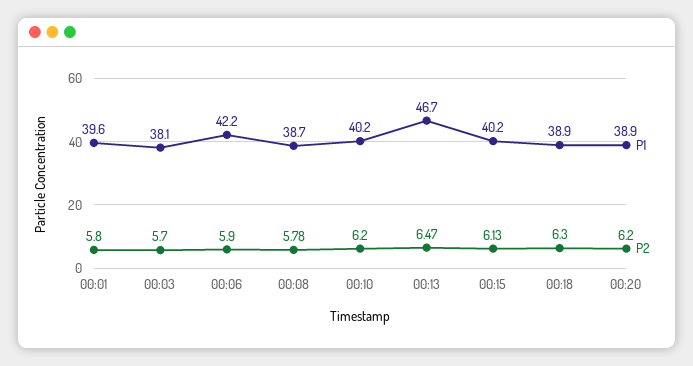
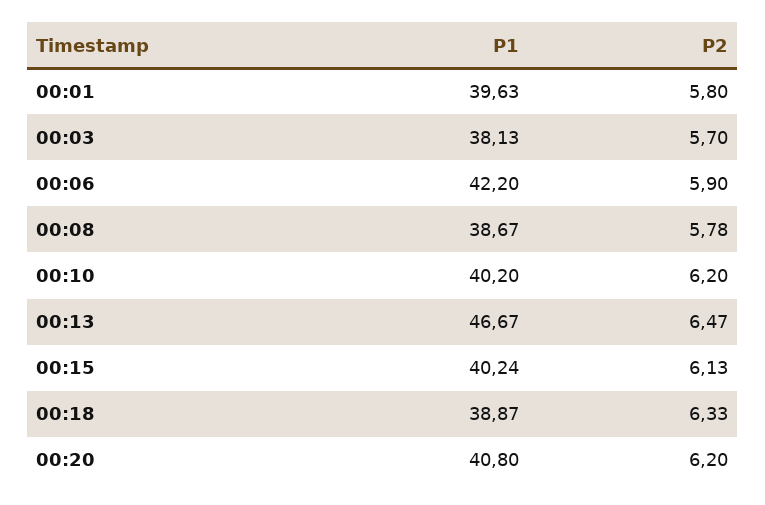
P2, 00:18: 6.3 -> 6.33
P1, 00:20: 38.9 -> 40.8

